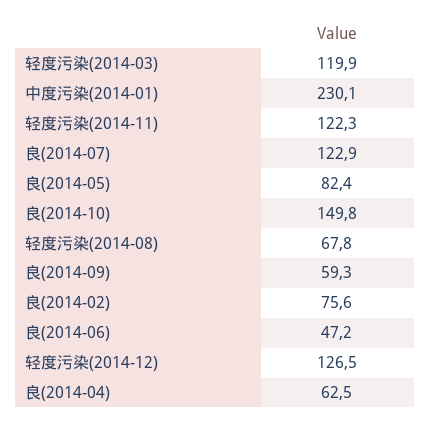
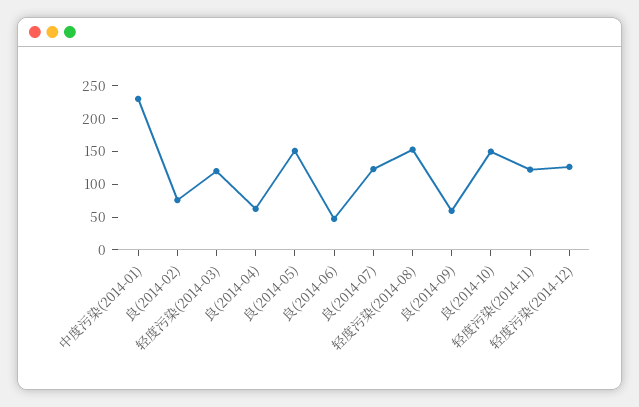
良(2014-05): 82.4 -> 150
轻度污染(2014-08): 67.8 -> 150

